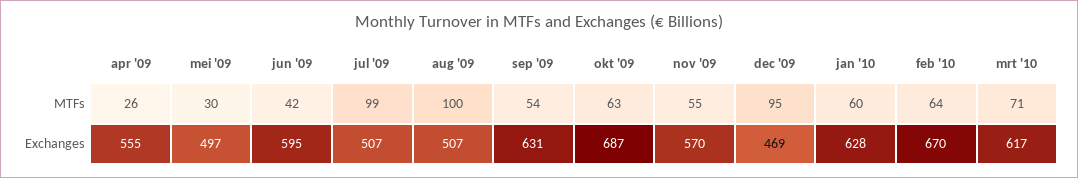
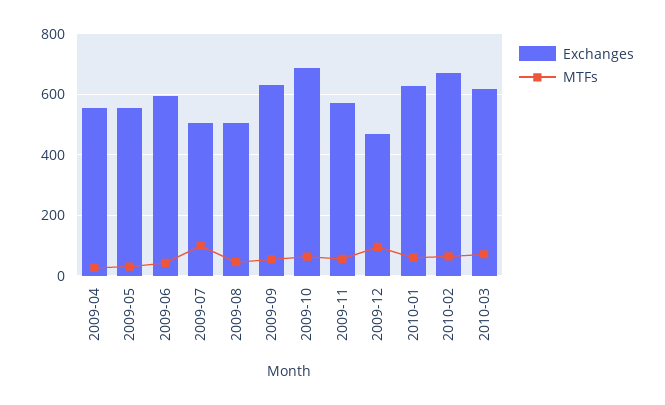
MTFs, aug '09: 100 -> 40
Exchanges, mei '09: 497 -> 560

